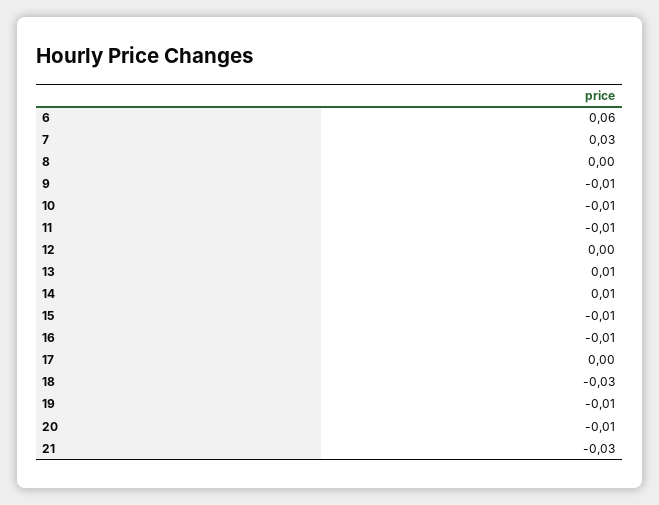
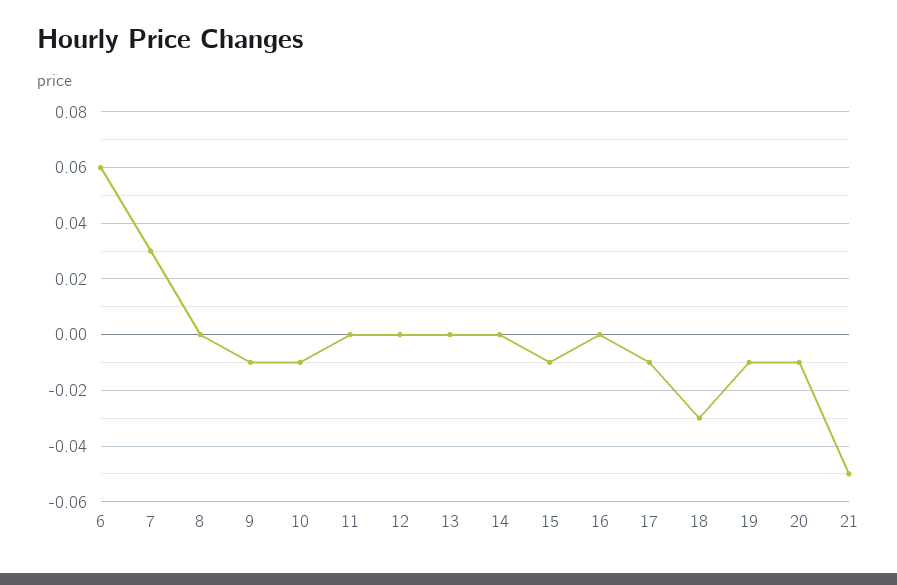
11: -0.01 -> 0
13: 0.01 -> 0
14: 0.01 -> 0
16: -0.01 -> 0
17: 0 -> -0.01
21: -0.03 -> -0.05

